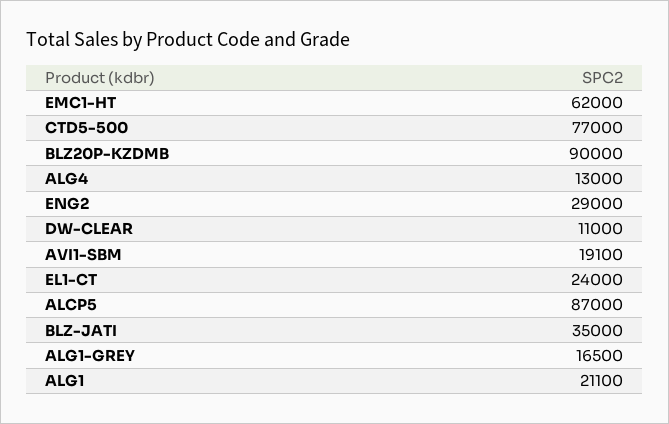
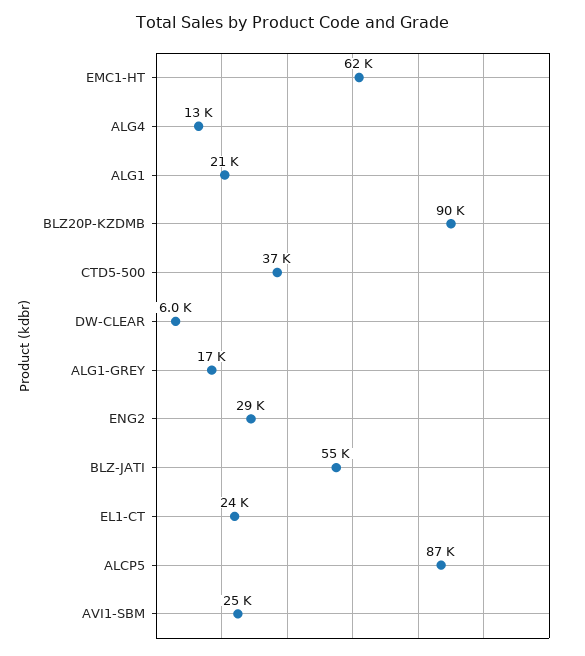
CTD5-500: 77000 -> 37000
DW-CLEAR: 11000 -> 6000
AVI1-SBM: 19100 -> 25000
BLZ-JATI: 35000 -> 55000

